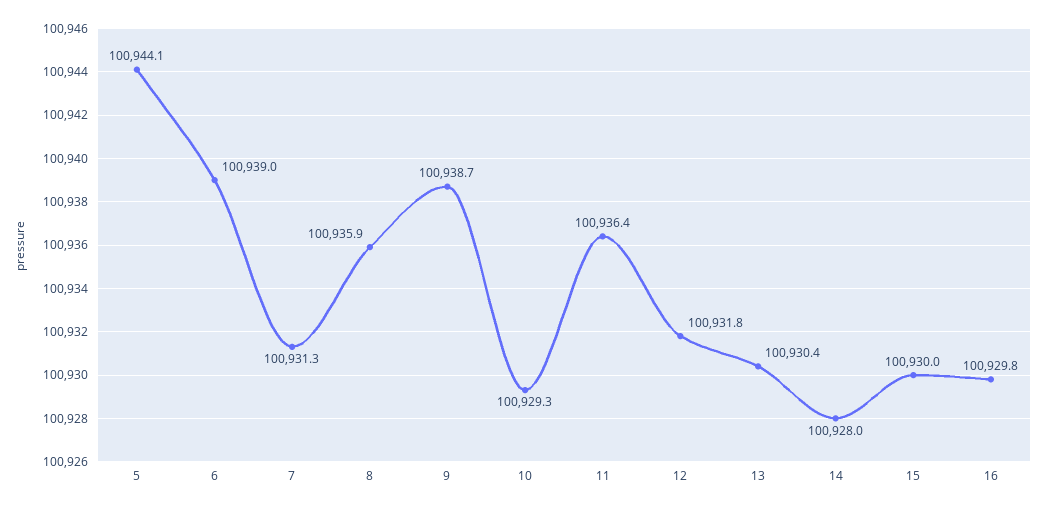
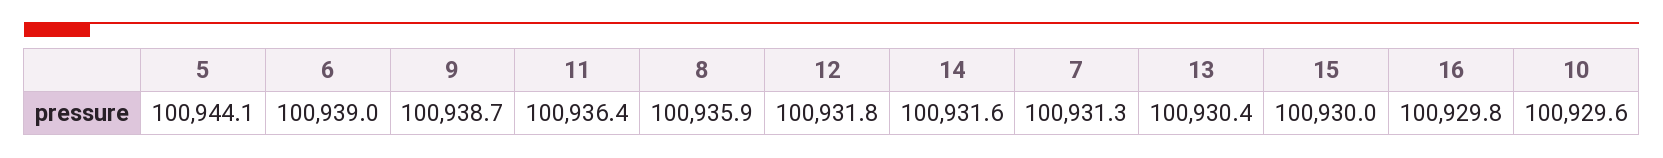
10: 100929.3 -> 100929.6
14: 100928 -> 100931.6

